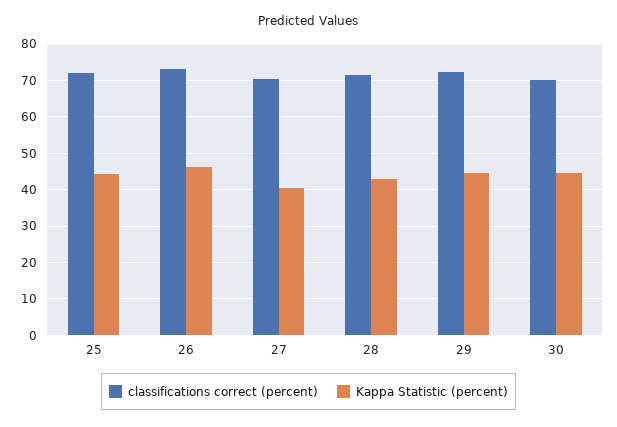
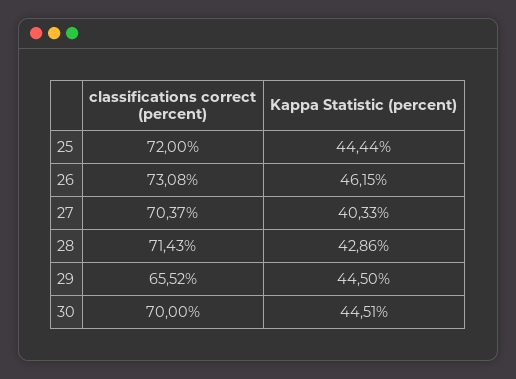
classifications correct (percent), 29: 72 -> 65.52

